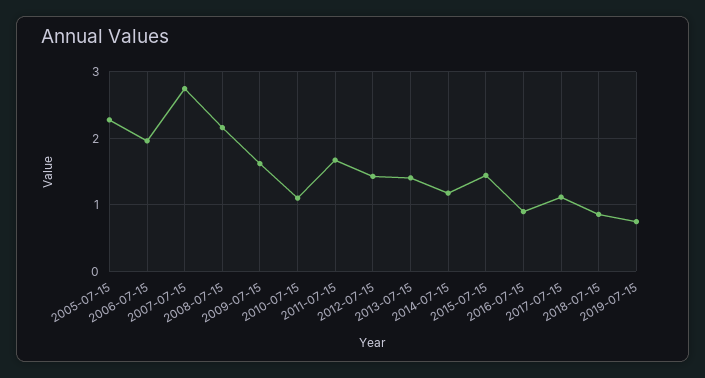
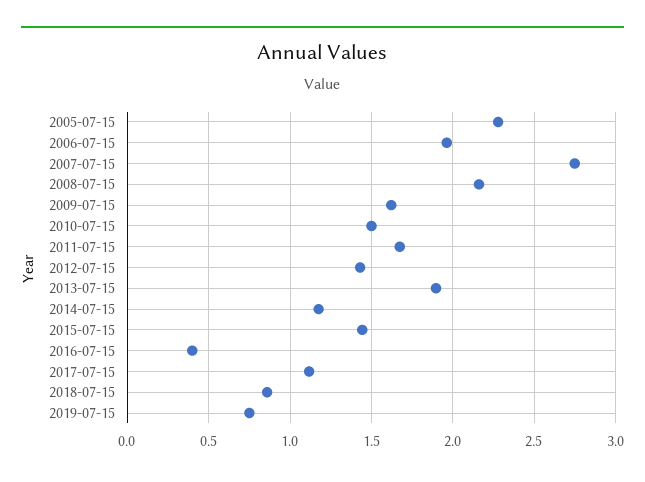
2010-07-15: 1.1 -> 1.5
2013-07-15: 1.4 -> 1.9
2016-07-15: 0.9 -> 0.4

